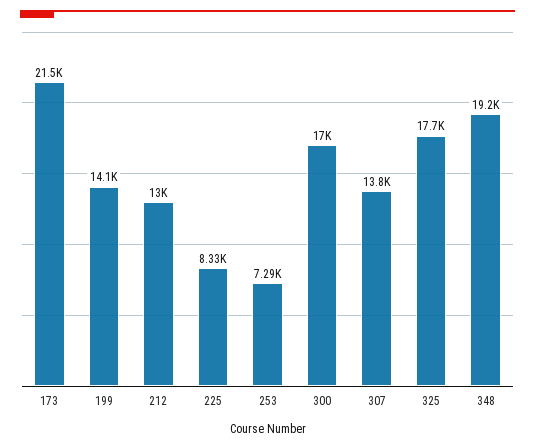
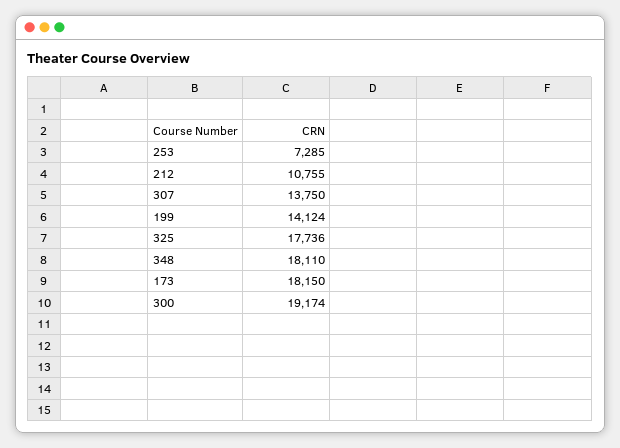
173: 21500 -> 18150
212: 13000 -> 10755
225: 8330 -> none
300: 17000 -> 19174
348: 19200 -> 18110

